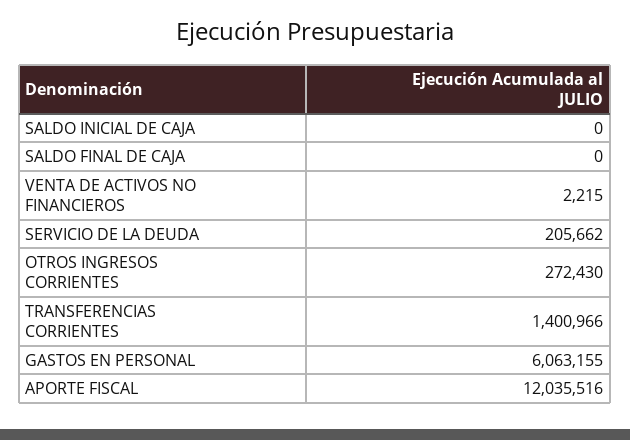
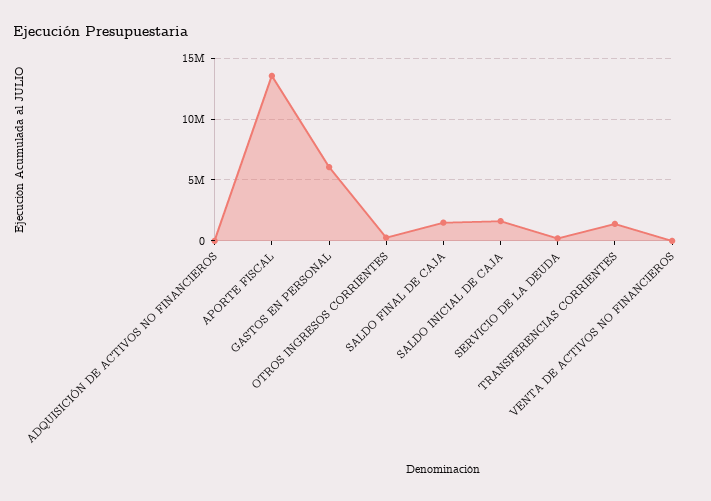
SALDO INICIAL DE CAJA: 0 -> 1500000
SALDO FINAL DE CAJA: 0 -> 1500000
APORTE FISCAL: 12035516 -> 13500000
ADQUISICIÓN DE ACTIVOS NO FINANCIEROS: none -> 0

